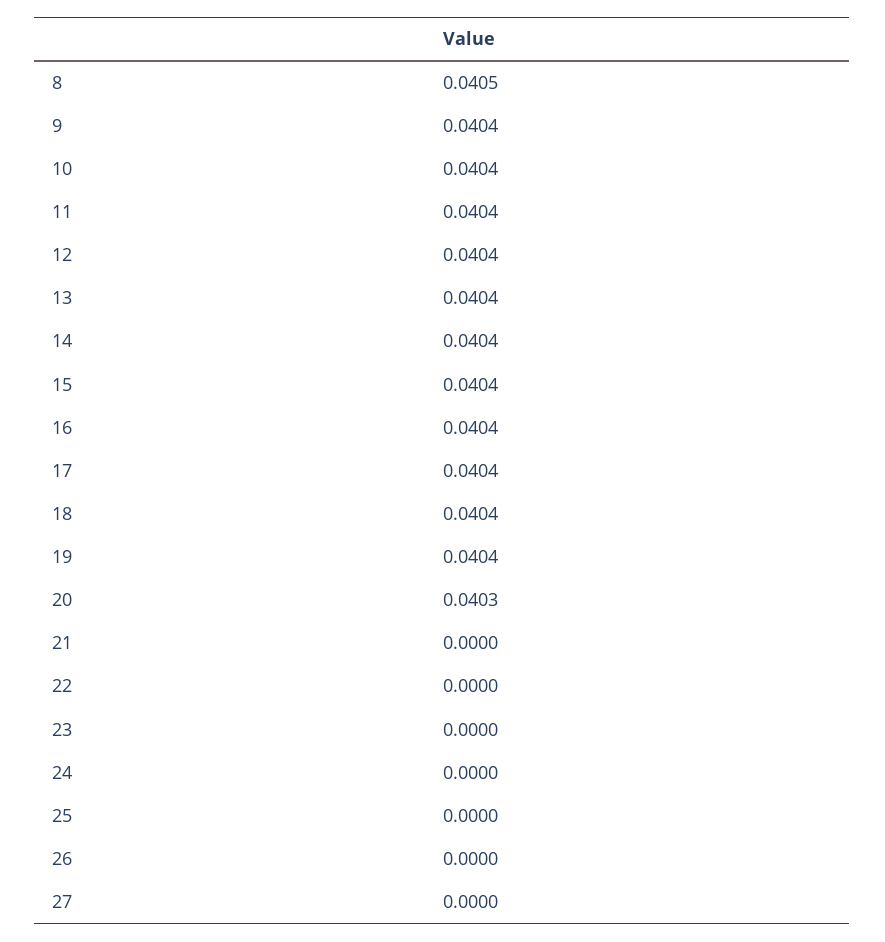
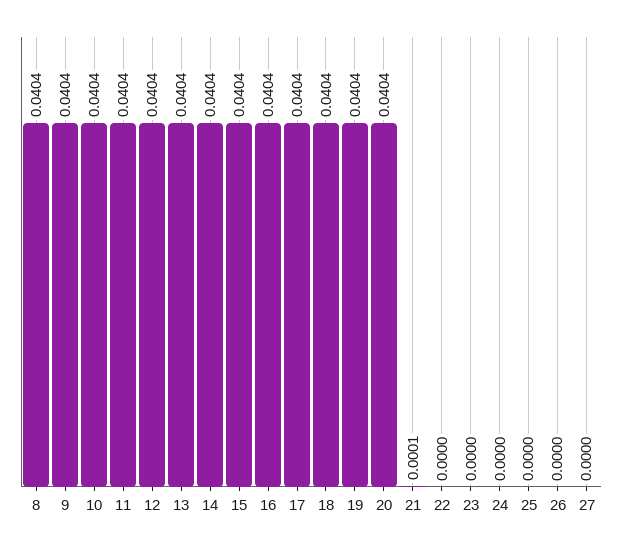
8: 0.0405 -> 0.0404
20: 0.0403 -> 0.0404
21: 0 -> 0.0001

